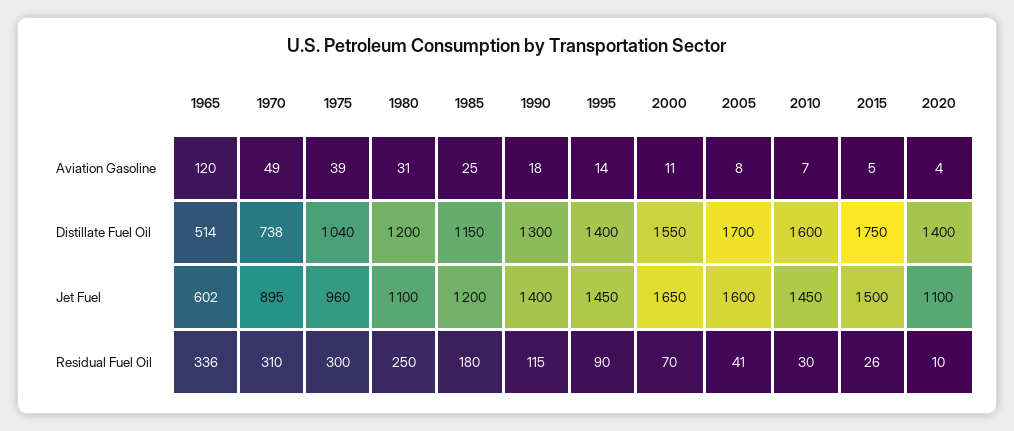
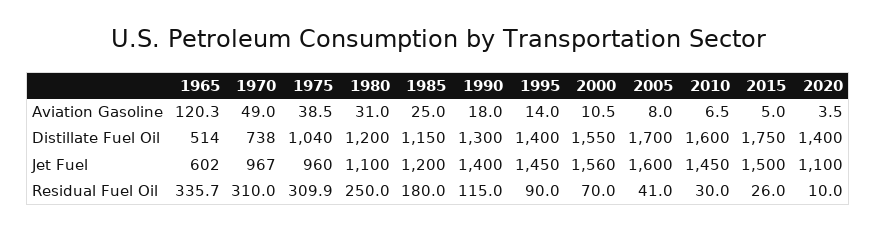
1970, Jet Fuel: 895 -> 967
2000, Jet Fuel: 1650 -> 1560
1975, Residual Fuel Oil: 300 -> 309.9

